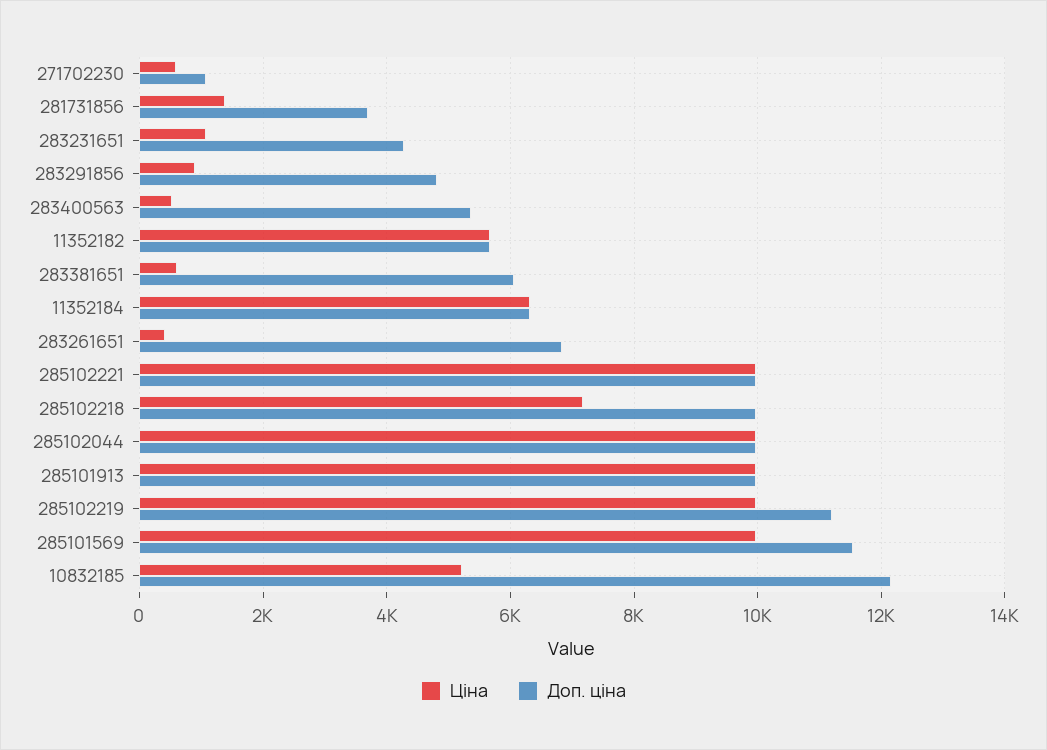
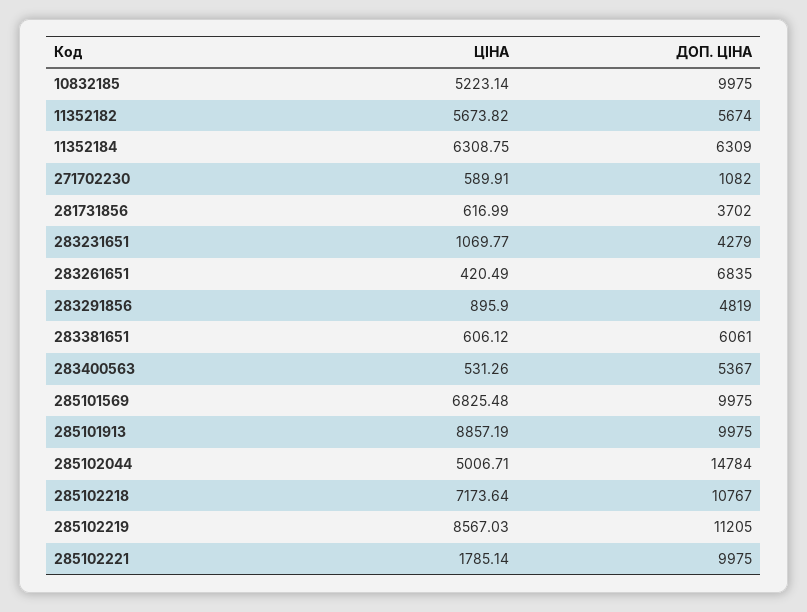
Ціна, 281731856: 1400 -> 616.99
Ціна, 285102221: 10000 -> 1785.14
Доп. ціна, 285102218: 10000 -> 10767
Ціна, 285102044: 10000 -> 5006.71
Доп. ціна, 285102044: 10000 -> 14784
Ціна, 285101913: 10000 -> 8857.19
Ціна, 285102219: 10000 -> 8567.03
Ціна, 285101569: 10000 -> 6825.48
Доп. ціна, 285101569: 11600 -> 9975
Доп. ціна, 10832185: 12200 -> 9975

